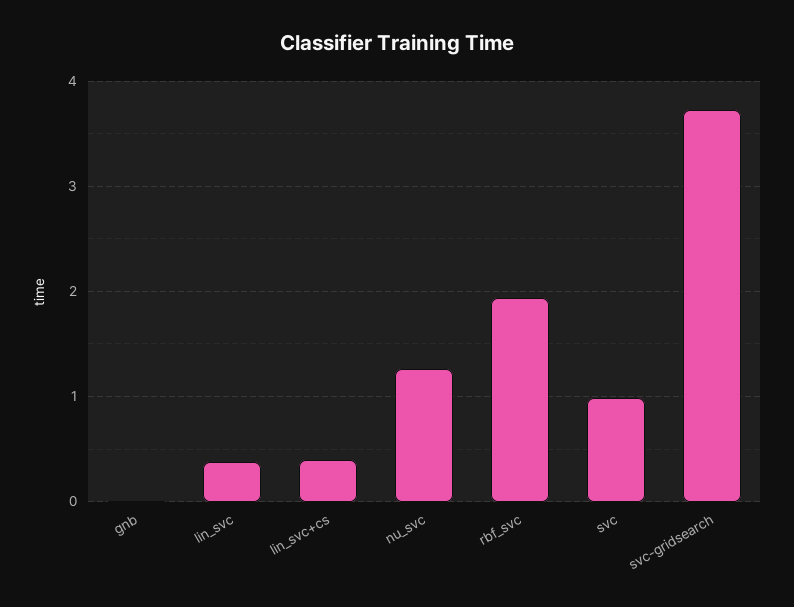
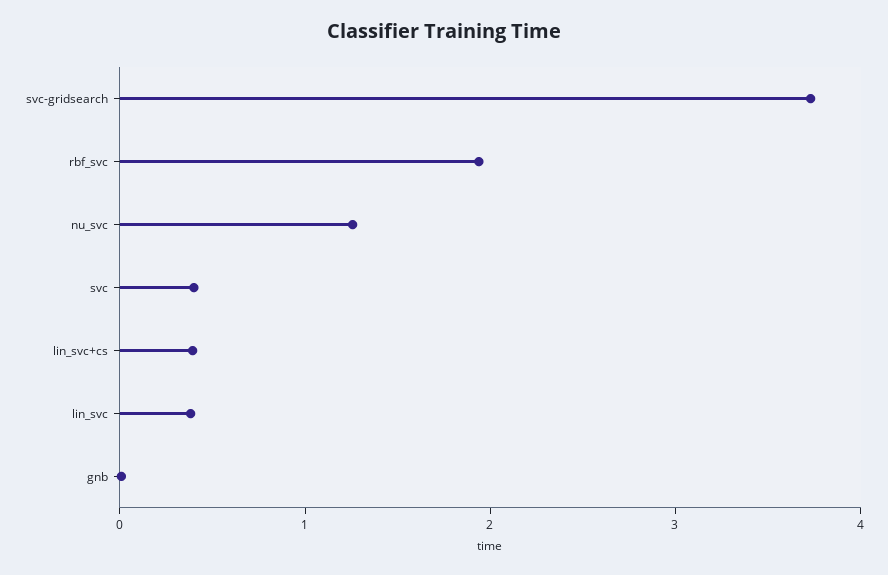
svc: 1 -> 0.4

